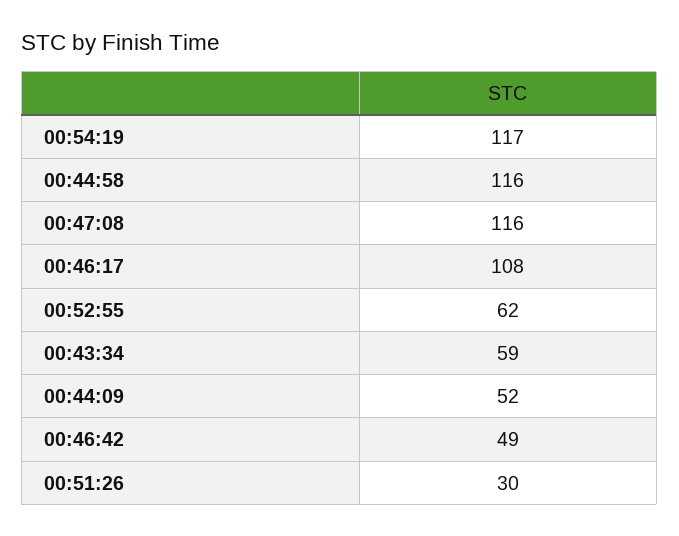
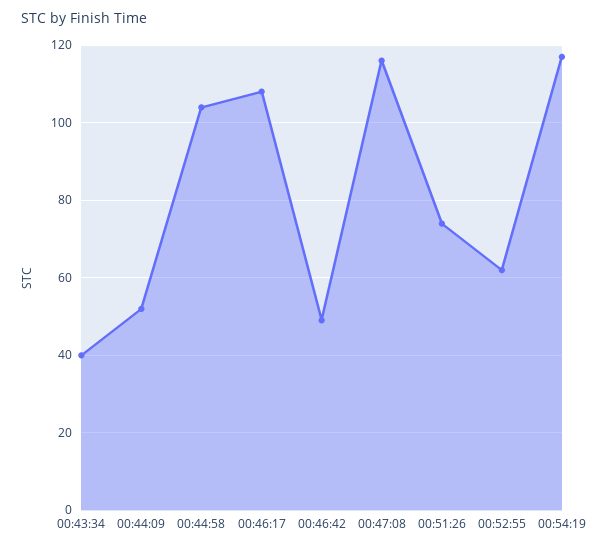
00:44:58: 116 -> 105
00:43:34: 59 -> 40
00:51:26: 30 -> 75

